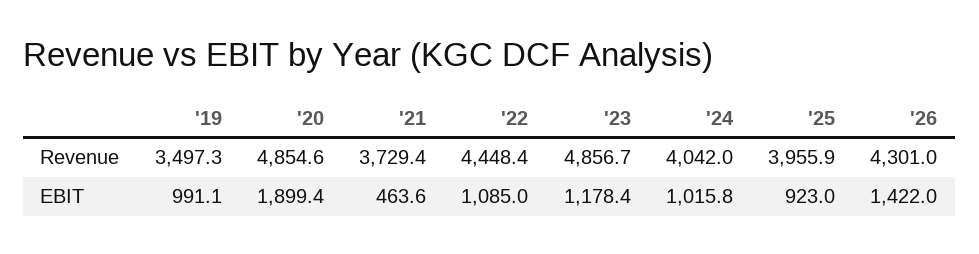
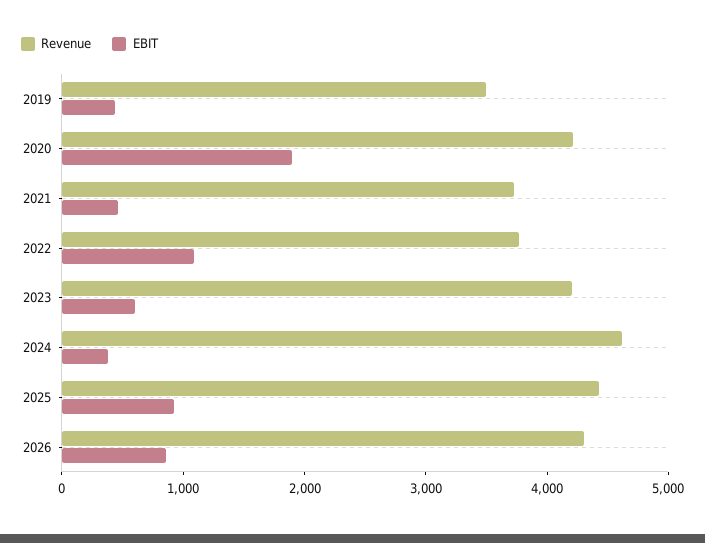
Revenue, '20: 4854.6 -> 4200
Revenue, '22: 4448.4 -> 3800
Revenue, '23: 4856.7 -> 4200
Revenue, '24: 4042 -> 4600
Revenue, '25: 3955.9 -> 4400
EBIT, '19: 991.1 -> 400
EBIT, '23: 1178.4 -> 600
EBIT, '24: 1015.8 -> 400
EBIT, '26: 1422 -> 800

